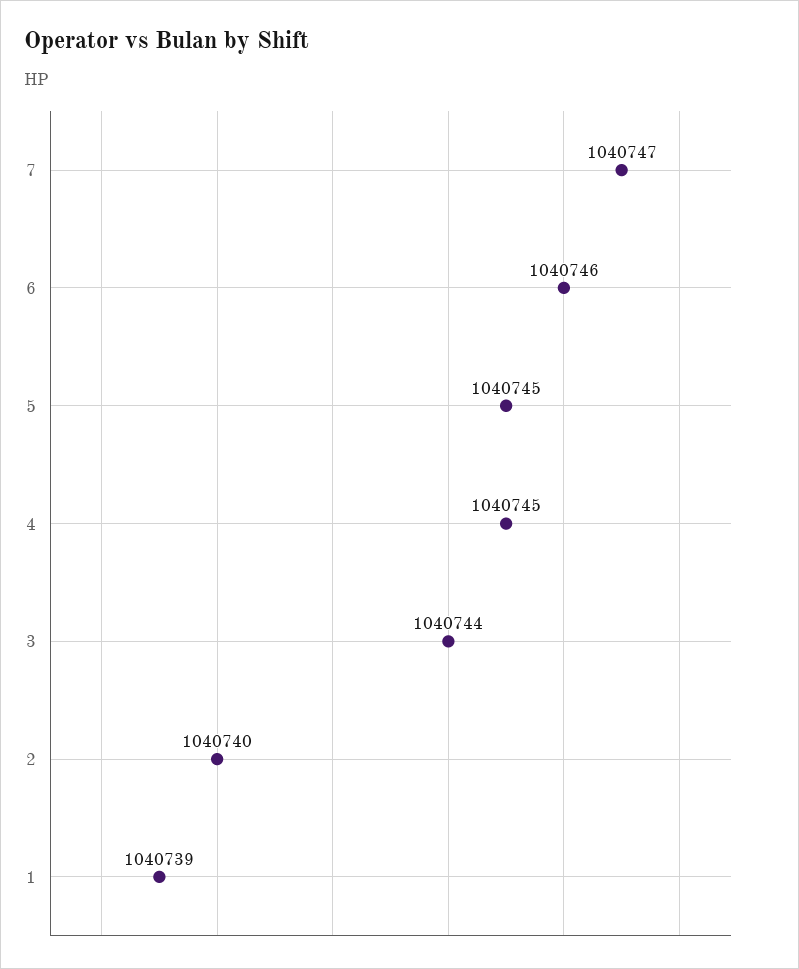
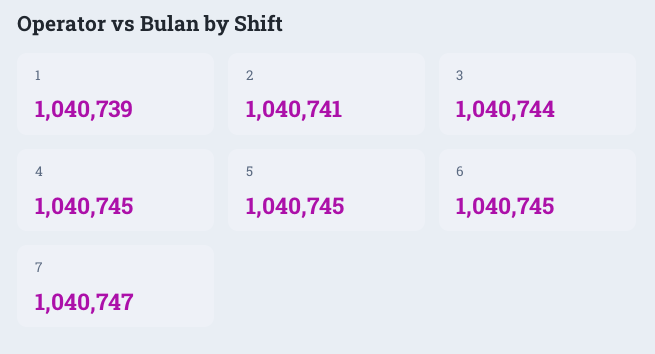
6: 1040746 -> 1040745
2: 1040740 -> 1040741

